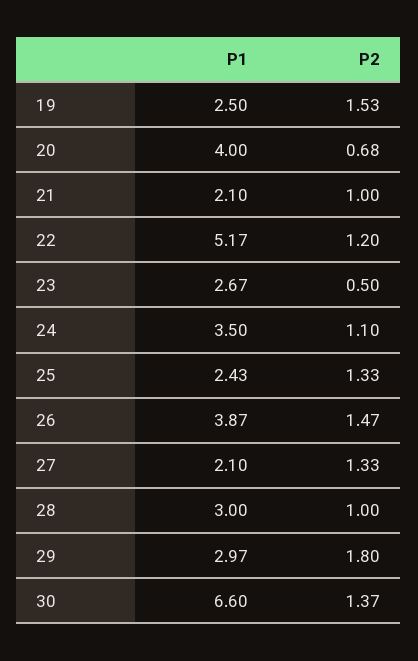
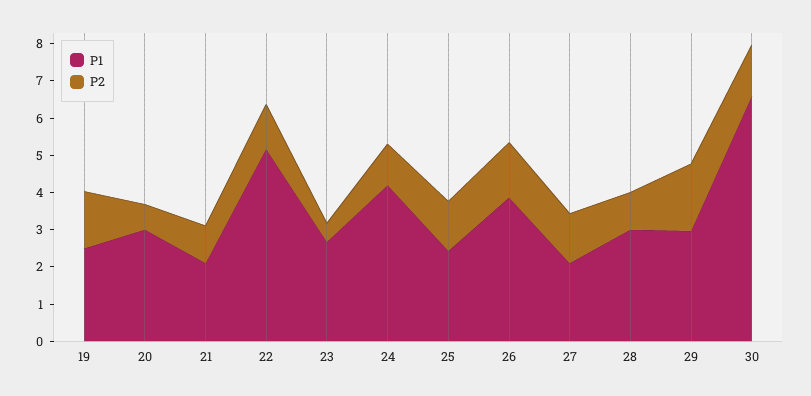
P1, 20: 4 -> 3
P1, 24: 3.5 -> 4.25

